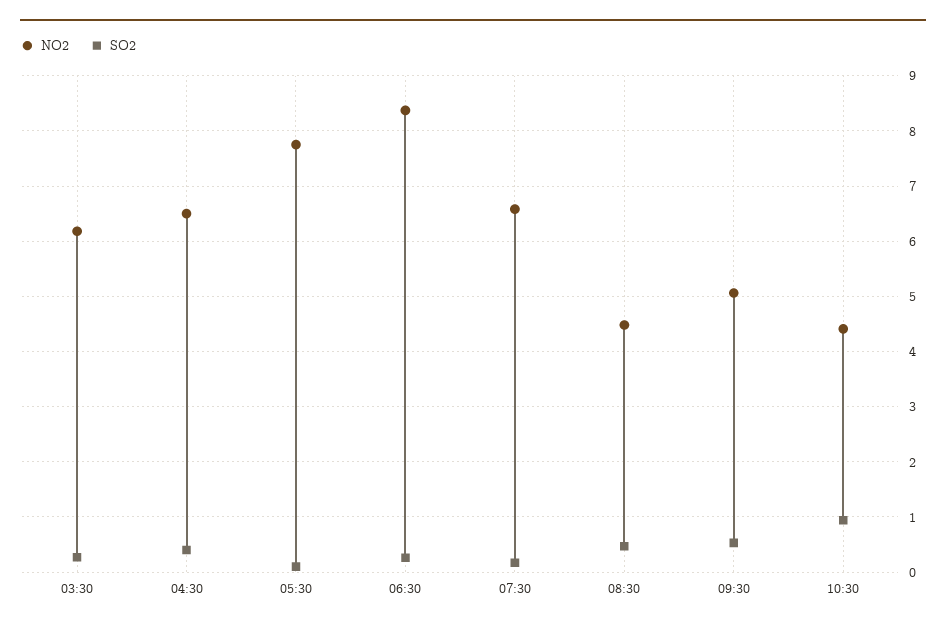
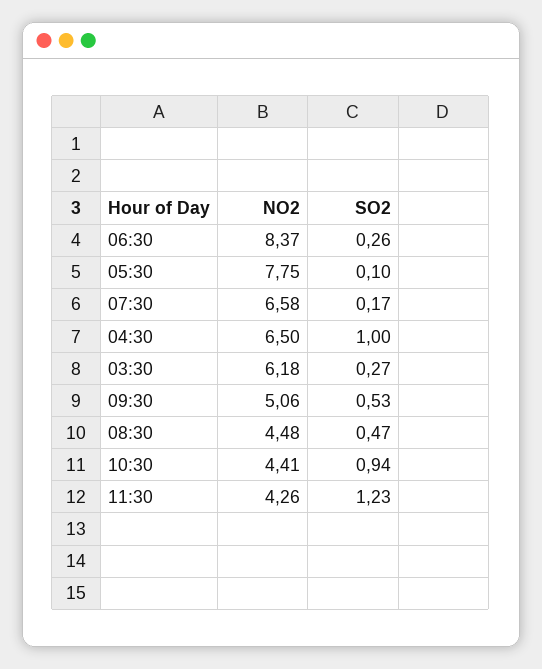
SO2, 04:30: 0.4 -> 1
NO2, 11:30: none -> 4.26
SO2, 11:30: none -> 1.23

